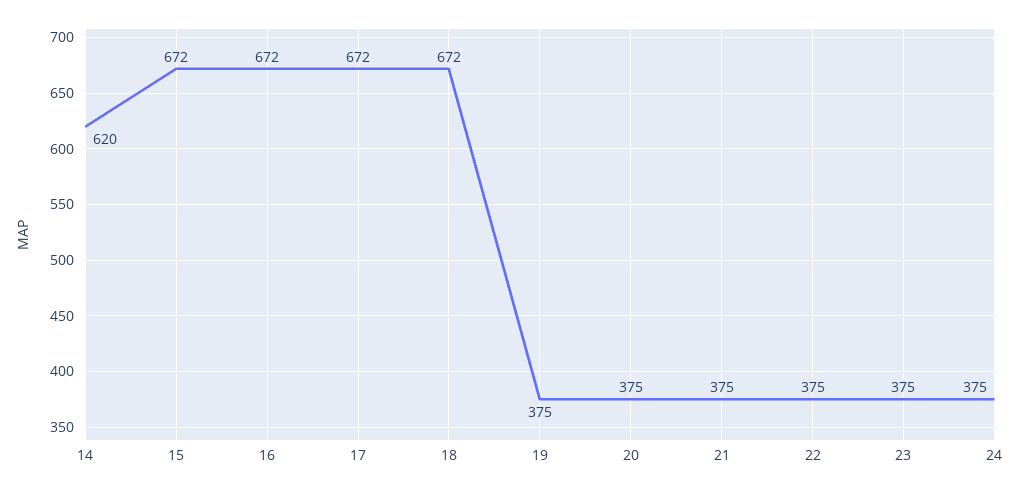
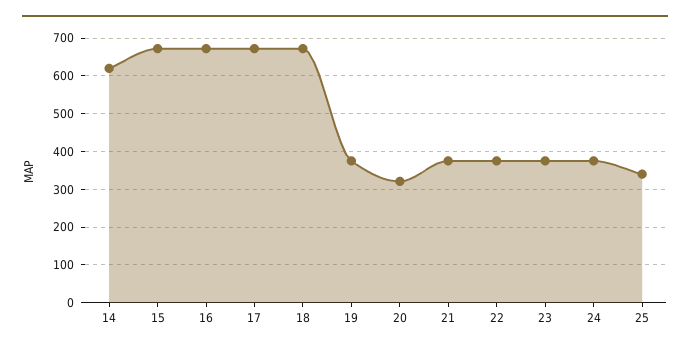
20: 375 -> 320
25: none -> 340

